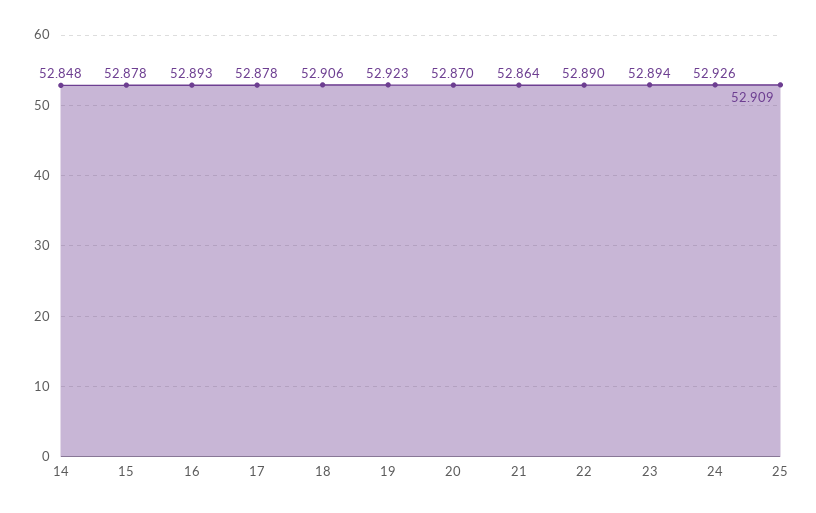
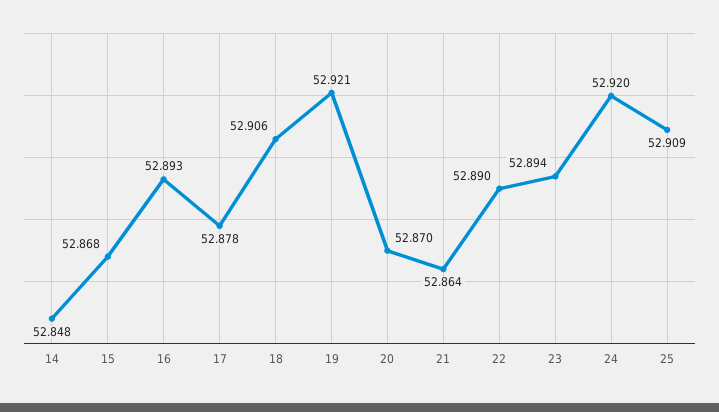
15: 52.878 -> 52.868
19: 52.923 -> 52.921
24: 52.926 -> 52.92

